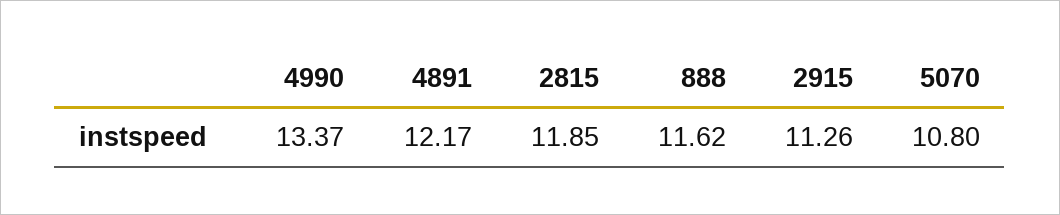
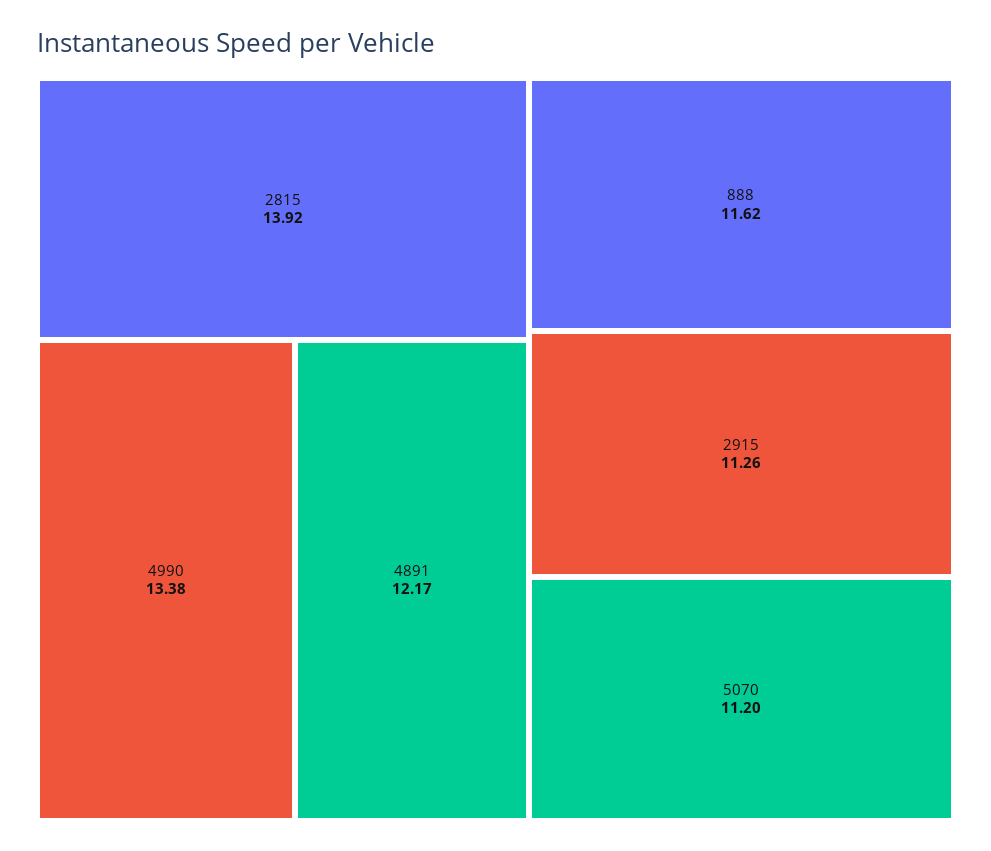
4990: 13.37 -> 13.38
2815: 11.85 -> 13.92
5070: 10.8 -> 11.2

